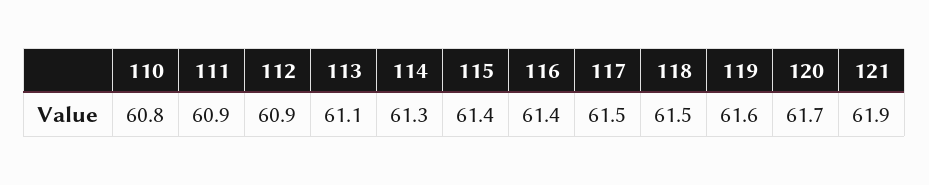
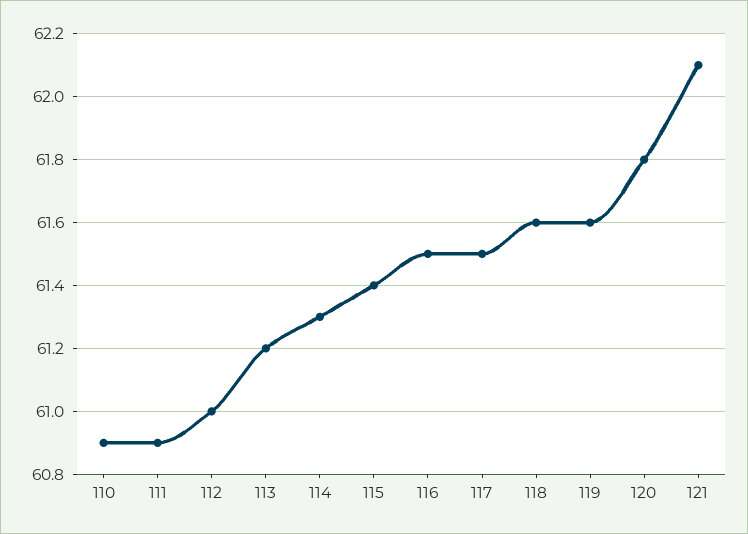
110: 60.8 -> 60.9
112: 60.9 -> 61
113: 61.1 -> 61.2
116: 61.4 -> 61.5
118: 61.5 -> 61.6
120: 61.7 -> 61.8
121: 61.9 -> 62.1

